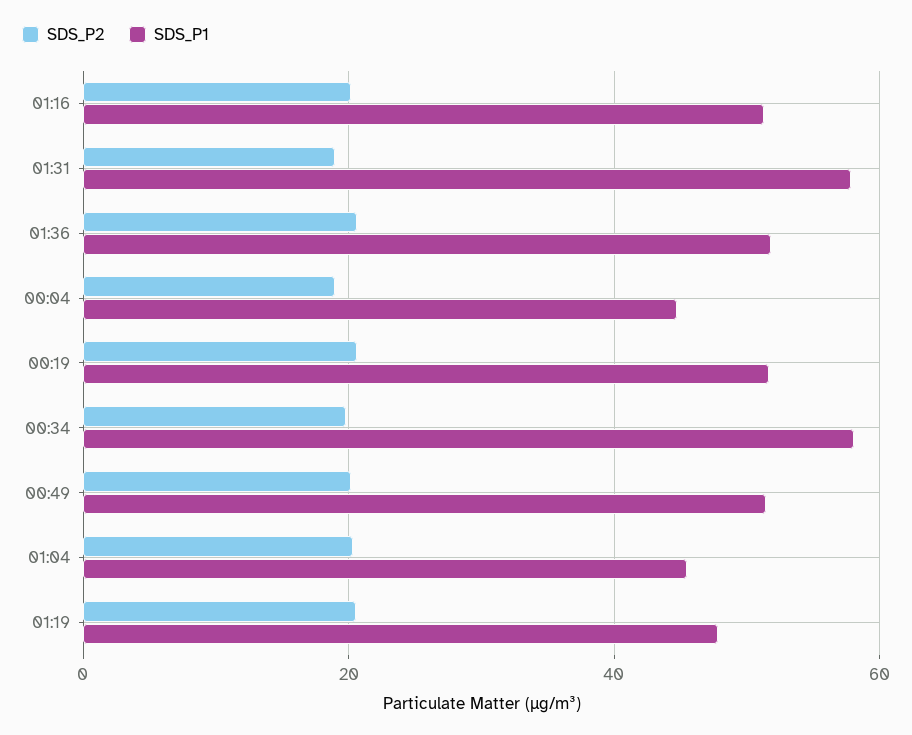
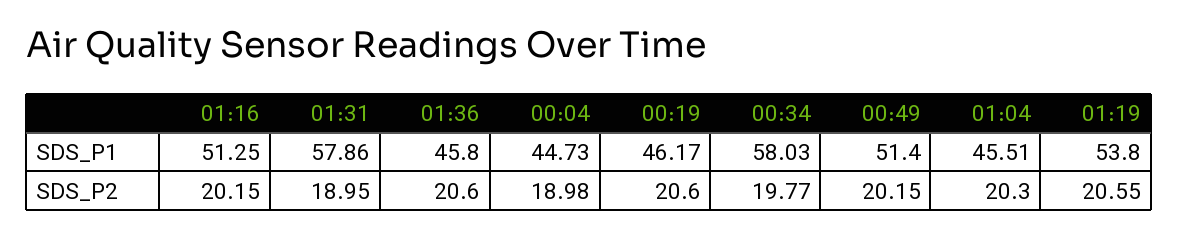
SDS_P1, 01:36: 52 -> 45.8
SDS_P1, 00:19: 52 -> 46.17
SDS_P1, 01:19: 48 -> 53.8

